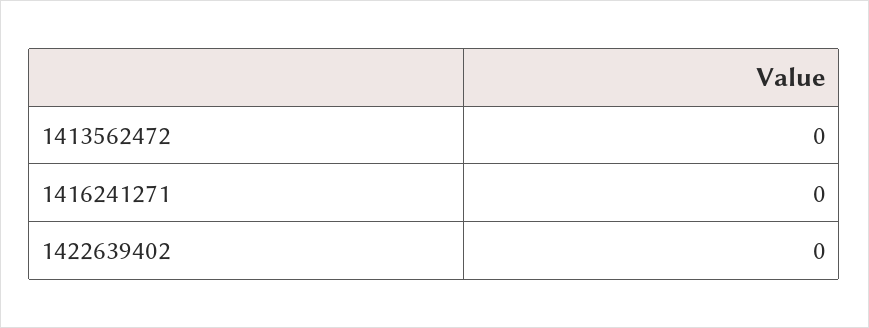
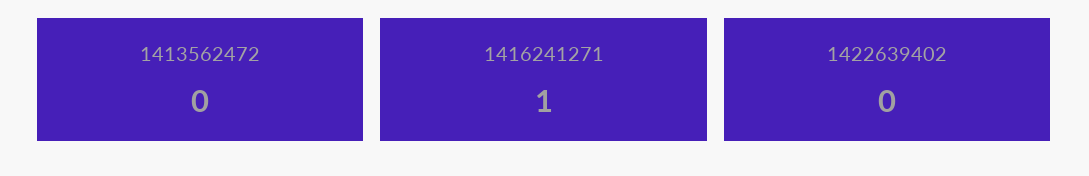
1416241271: 0 -> 1

